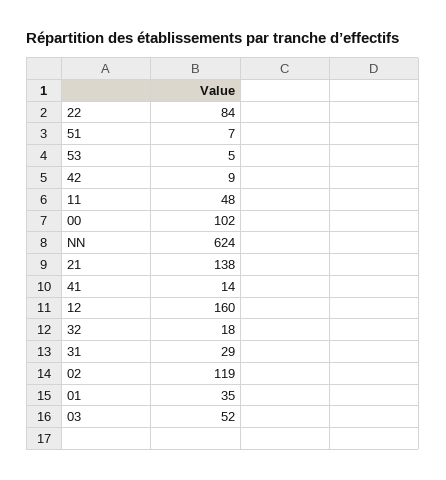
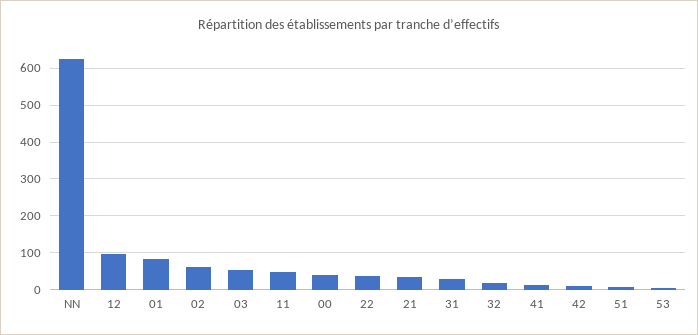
22: 84 -> 40
00: 102 -> 40
21: 138 -> 40
12: 160 -> 100
02: 119 -> 60
01: 35 -> 80

